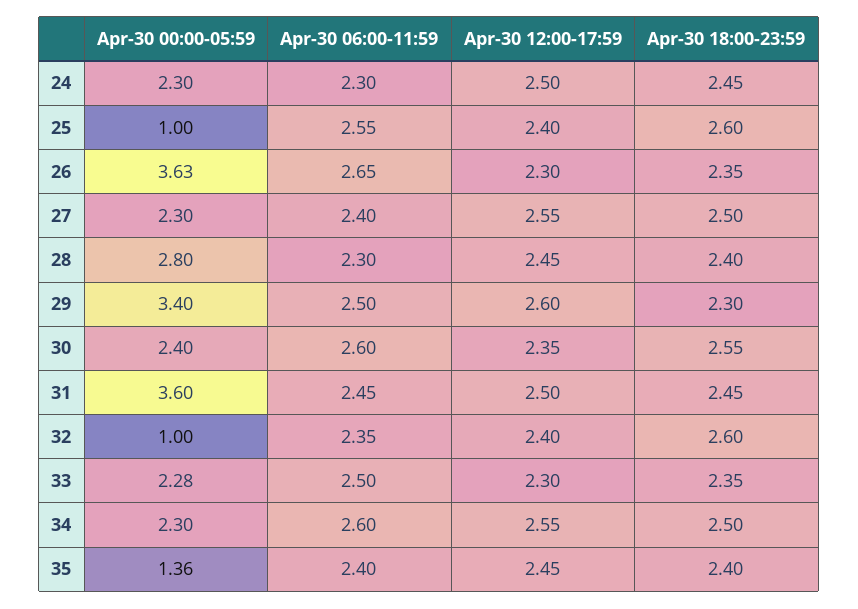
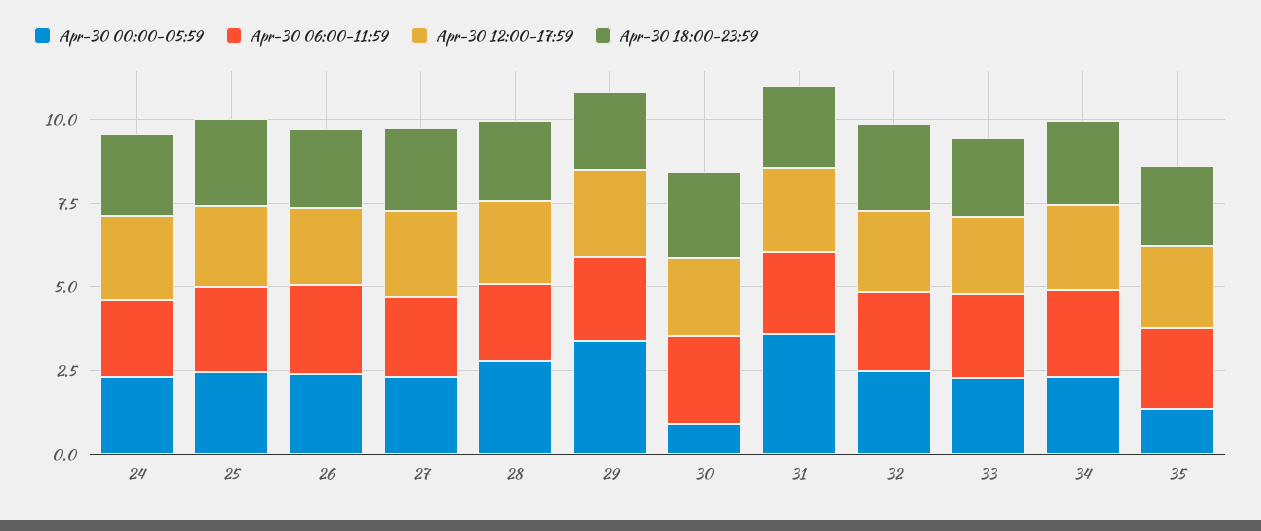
Apr-30 00:00-05:59, 25: 1 -> 2.5
Apr-30 00:00-05:59, 26: 3.63 -> 2.5
Apr-30 00:00-05:59, 30: 2.4 -> 1
Apr-30 00:00-05:59, 32: 1 -> 2.5

